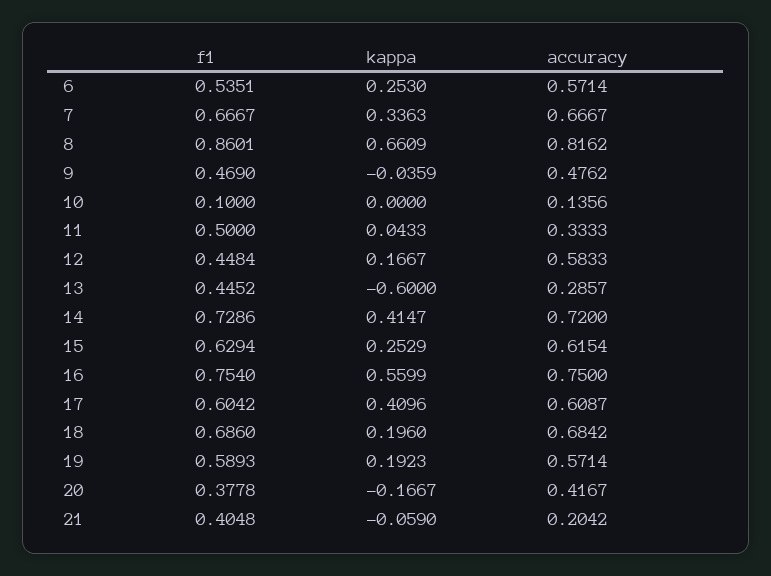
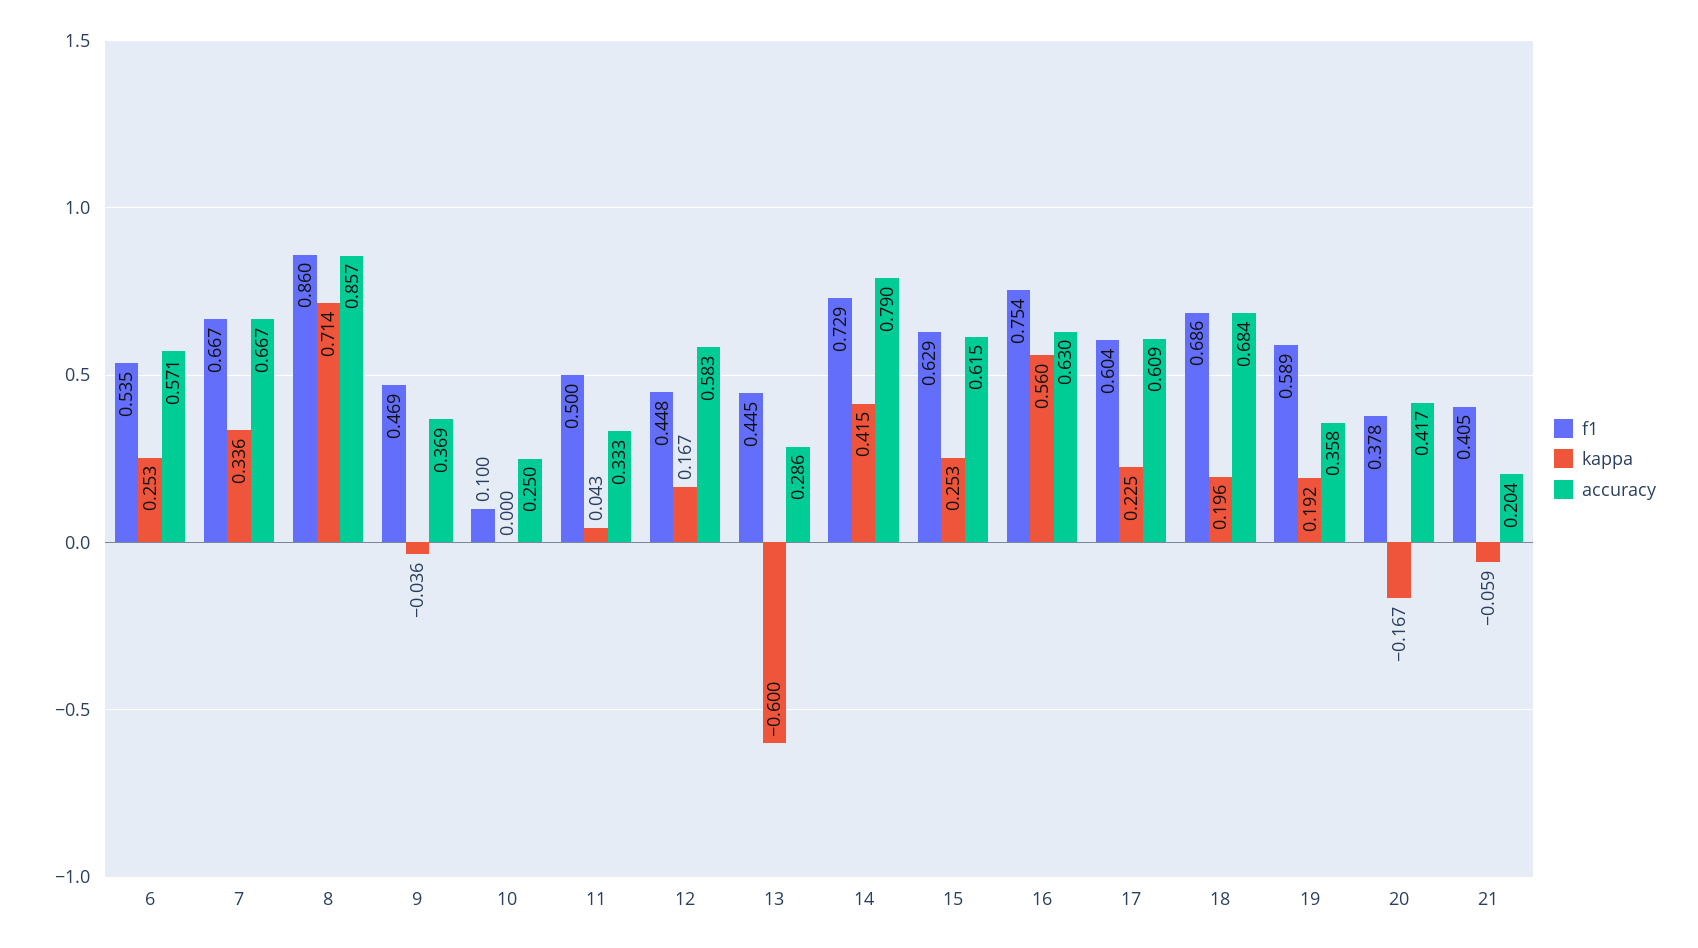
kappa, 8: 0.6609 -> 0.714
accuracy, 8: 0.8162 -> 0.857
accuracy, 9: 0.4762 -> 0.369
accuracy, 10: 0.1356 -> 0.25
accuracy, 14: 0.72 -> 0.79
accuracy, 16: 0.75 -> 0.63
kappa, 17: 0.4096 -> 0.225
accuracy, 19: 0.5714 -> 0.358

